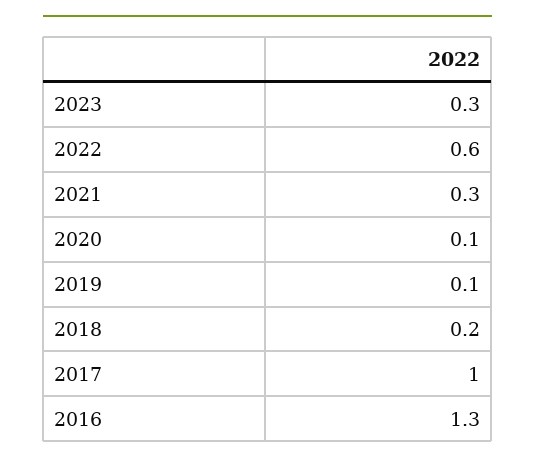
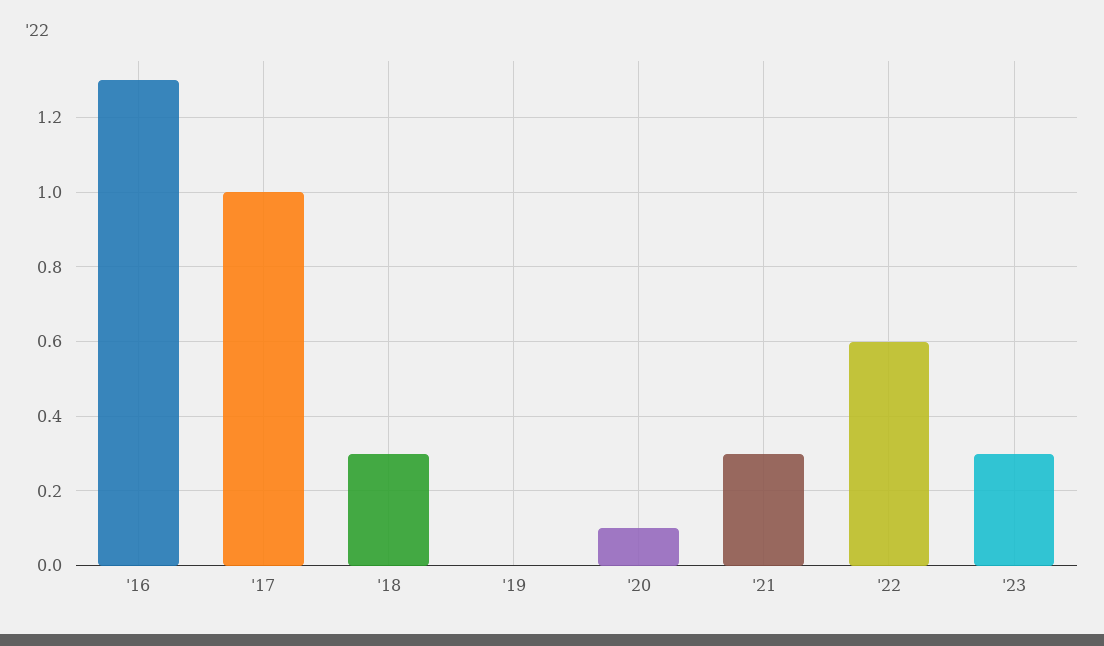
2019: 0.1 -> 0
2018: 0.2 -> 0.3

